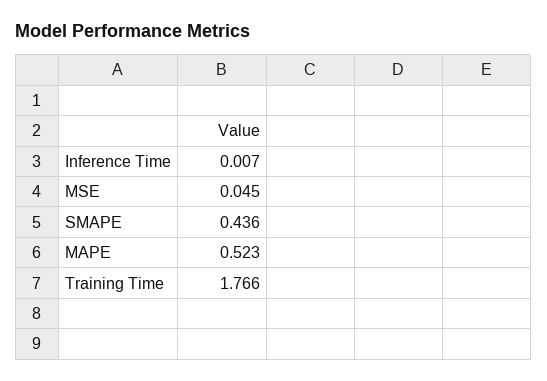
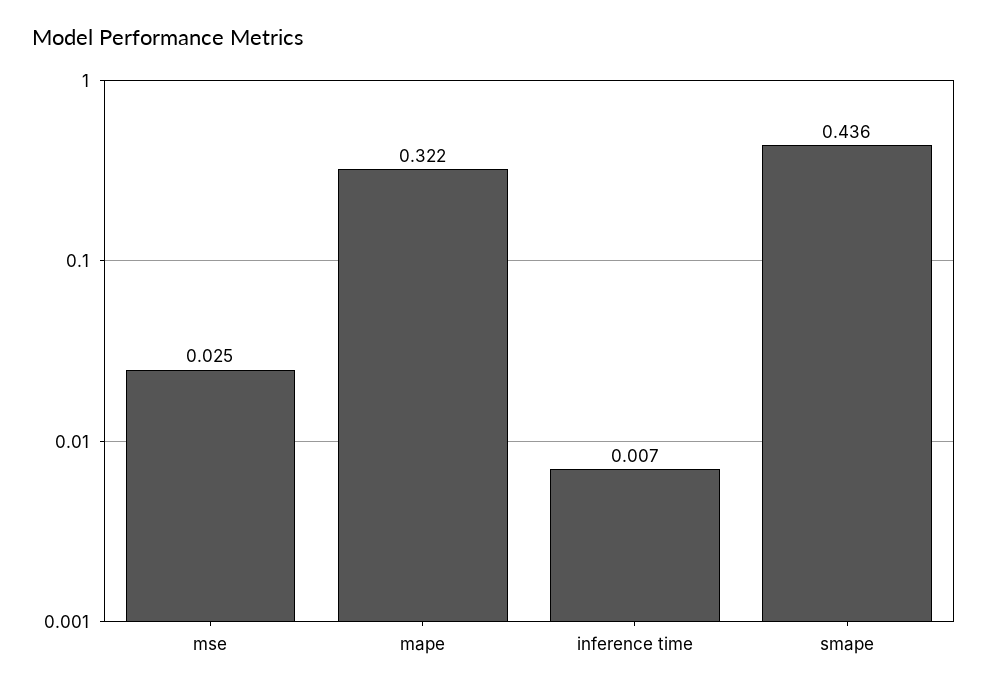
MSE: 0.045 -> 0.025
MAPE: 0.523 -> 0.322
Training Time: 1.766 -> none

